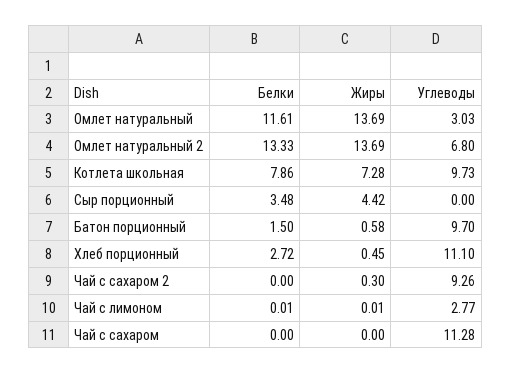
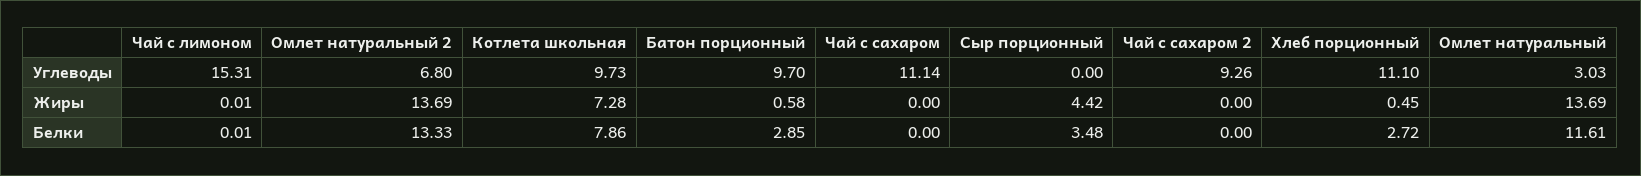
Белки, Батон порционный: 1.5 -> 2.85
Жиры, Чай с сахаром 2: 0.3 -> 0
Углеводы, Чай с лимоном: 2.77 -> 15.31
Углеводы, Чай с сахаром: 11.28 -> 11.14

